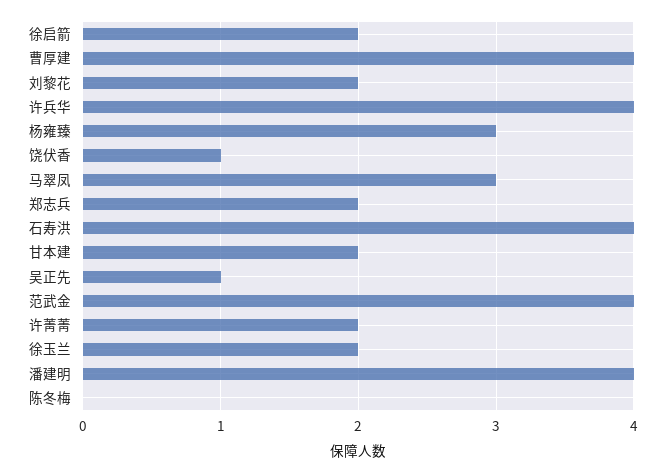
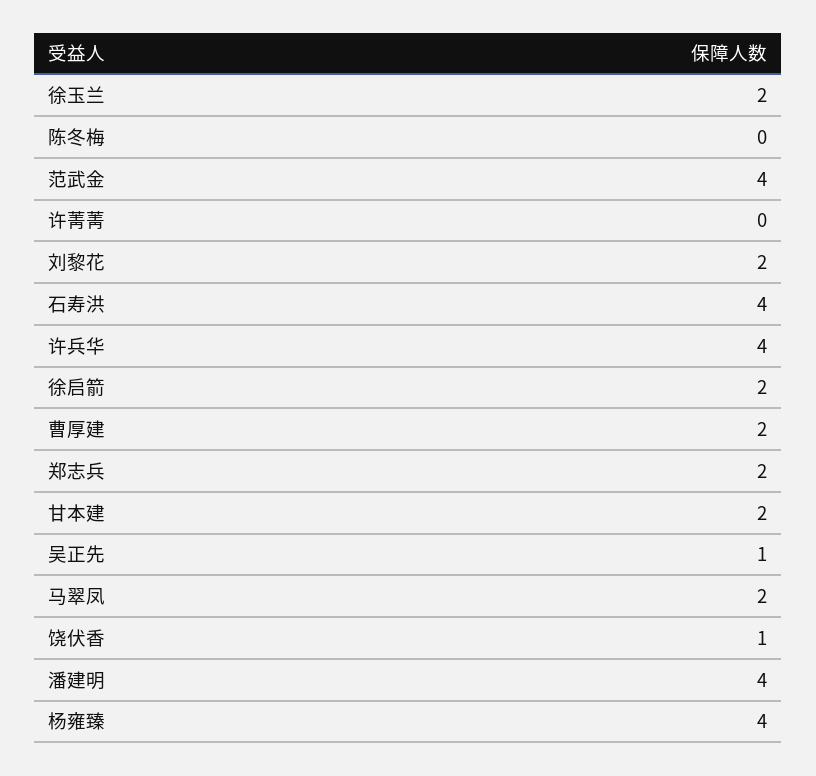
曹厚建: 4 -> 2
杨雍臻: 3 -> 4
马翠凤: 3 -> 2
许菁菁: 2 -> 0

